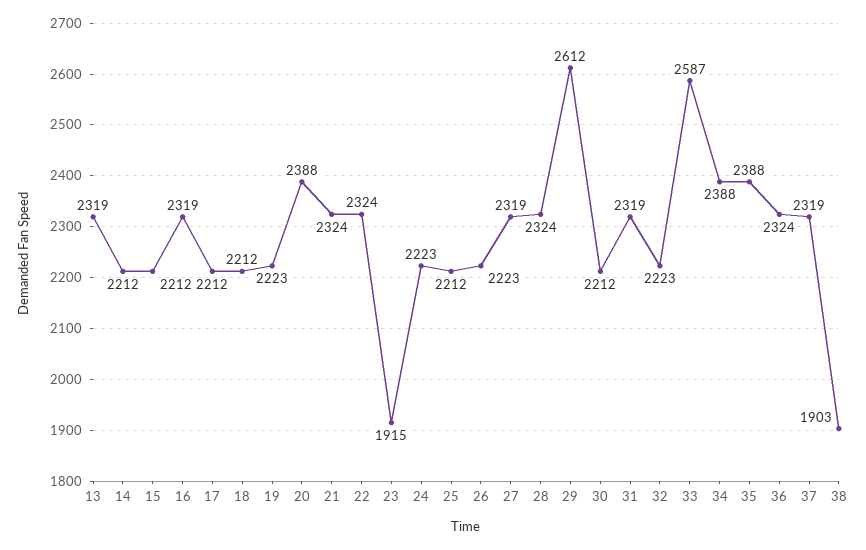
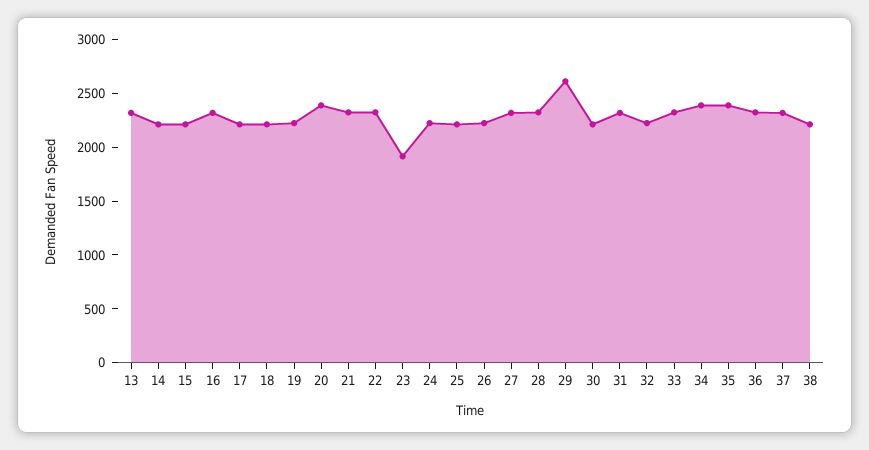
33: 2587 -> 2300
38: 1903 -> 2200

